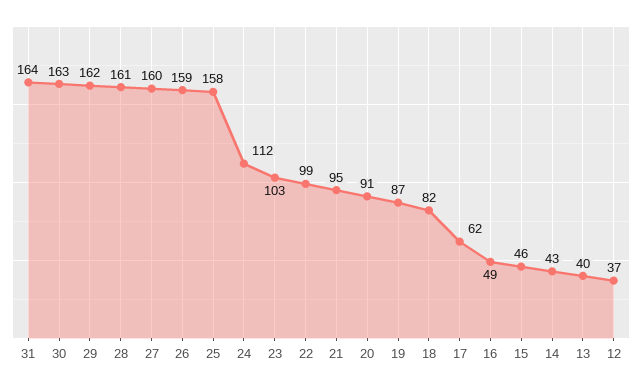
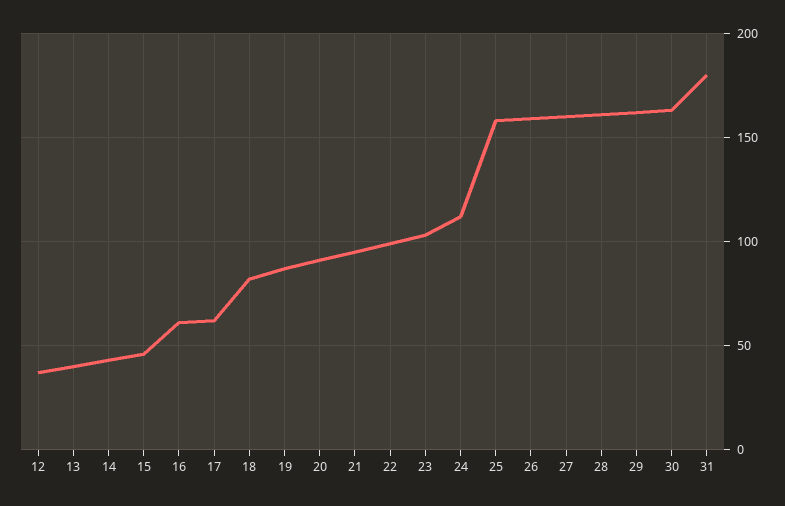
31: 164 -> 180
16: 49 -> 60

